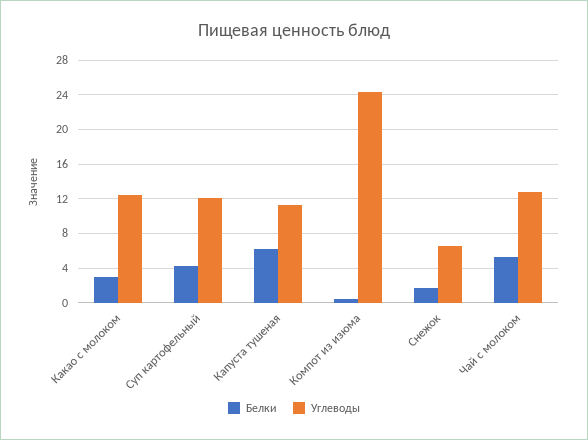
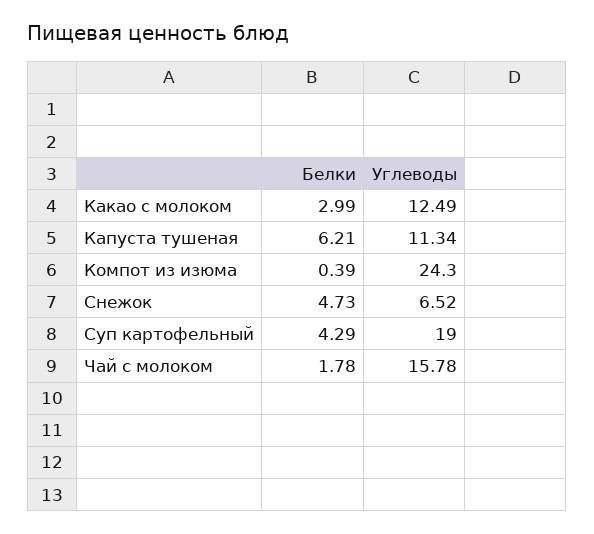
Углеводы, Суп картофельный: 12 -> 19
Белки, Снежок: 2 -> 4.73
Белки, Чай с молоком: 5 -> 1.78
Углеводы, Чай с молоком: 13 -> 15.78

